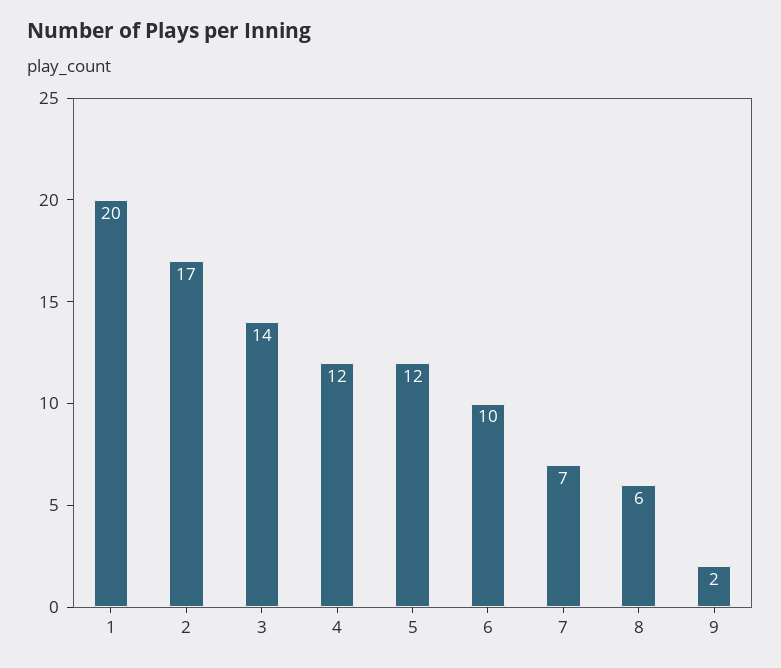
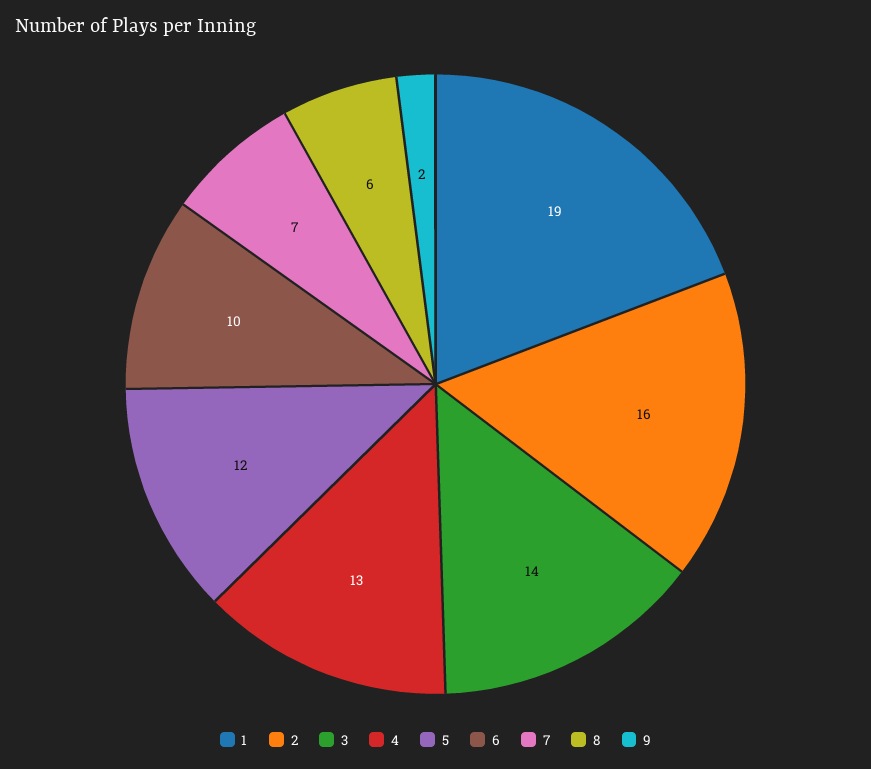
1: 20 -> 19
2: 17 -> 16
4: 12 -> 13

